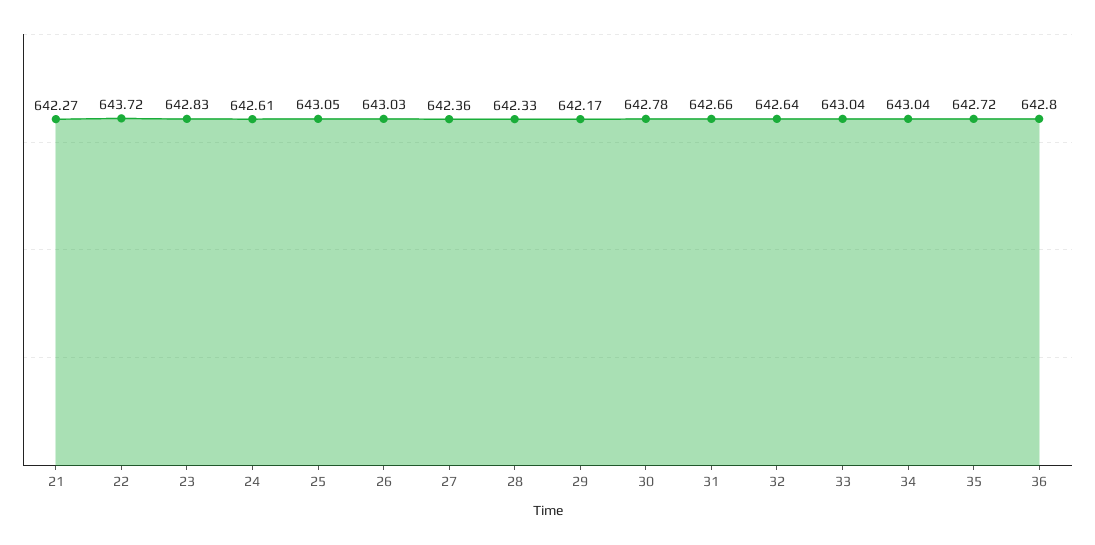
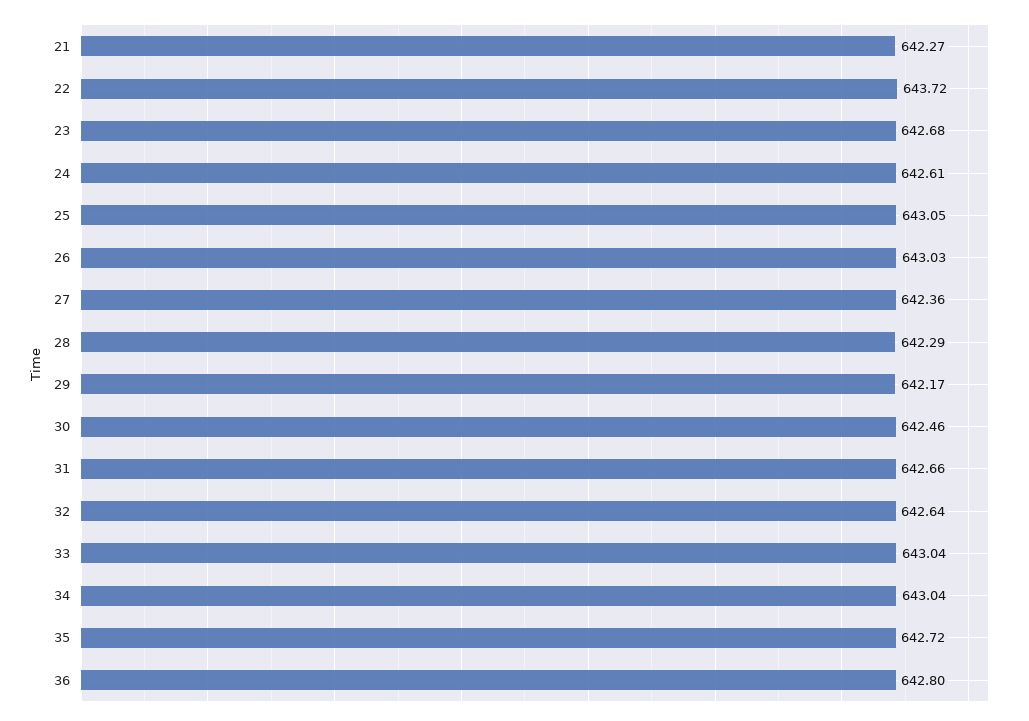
23: 642.83 -> 642.68
28: 642.33 -> 642.29
30: 642.78 -> 642.46

